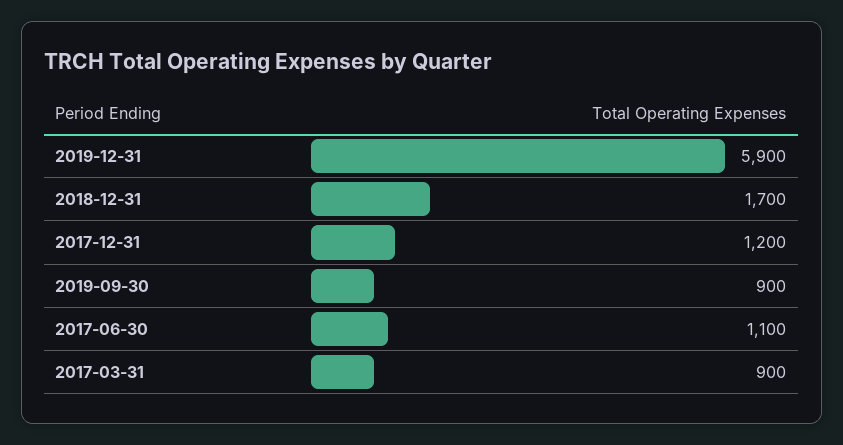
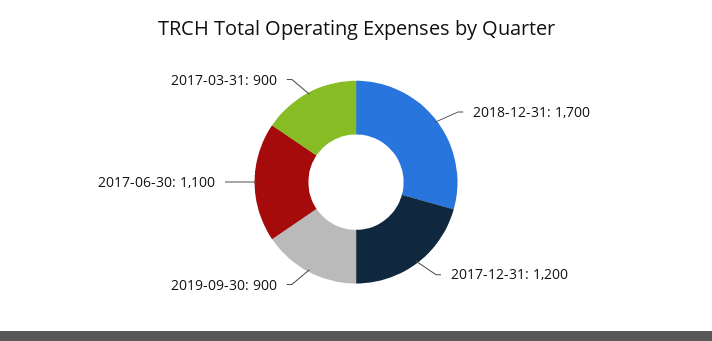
2019-12-31: 5900 -> none

